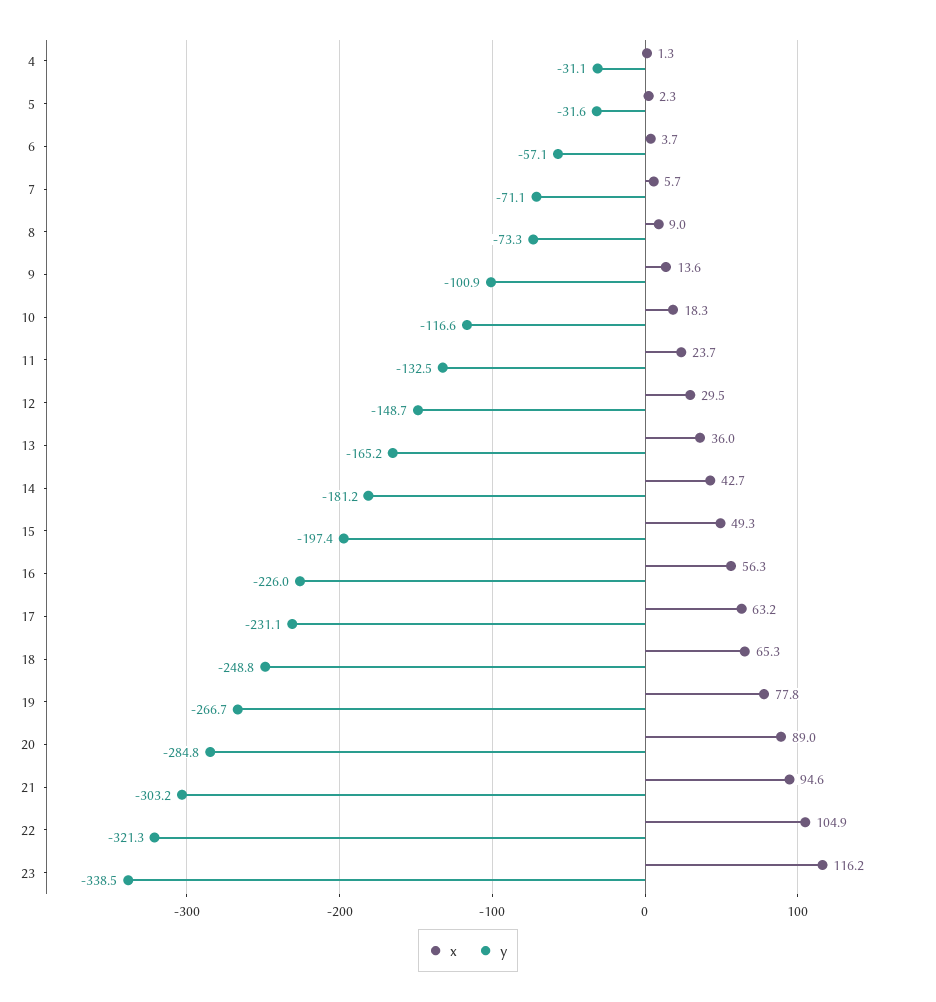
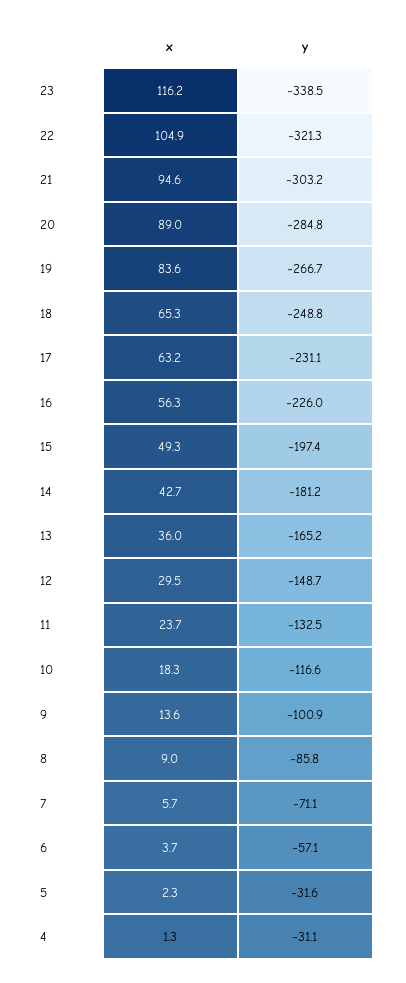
y, 8: -73.3 -> -85.8
x, 19: 77.8 -> 83.6

